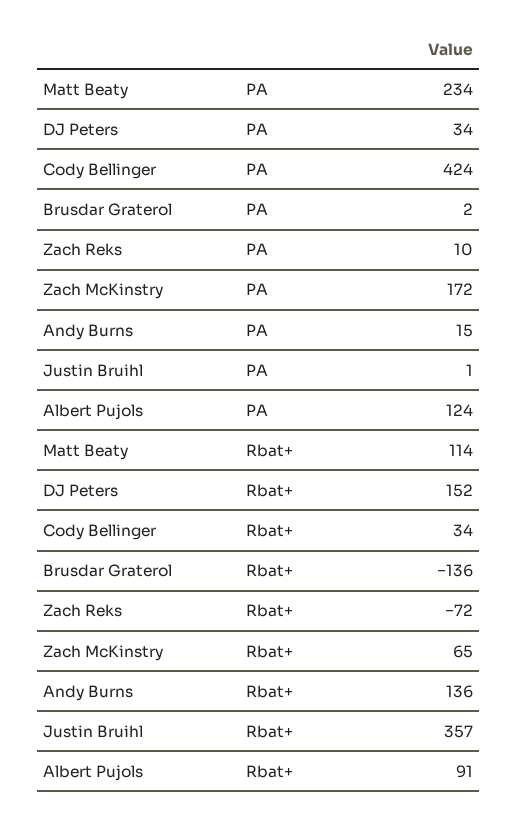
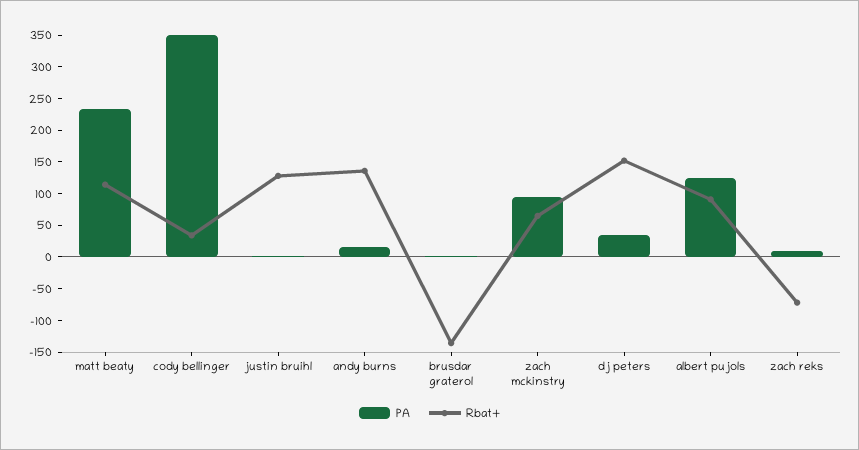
PA, Cody Bellinger: 424 -> 350
PA, Zach McKinstry: 172 -> 100
Rbat+, Justin Bruihl: 357 -> 125

